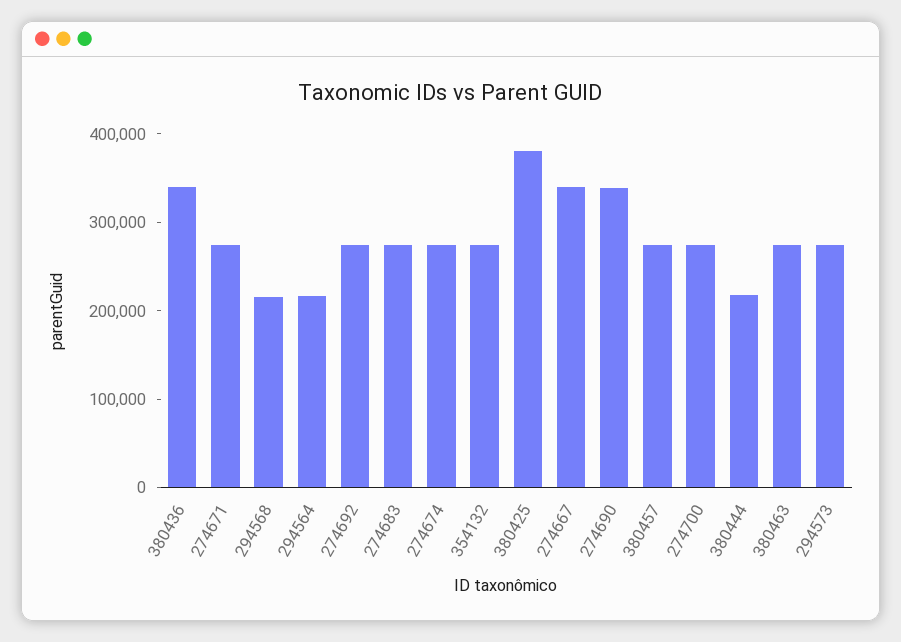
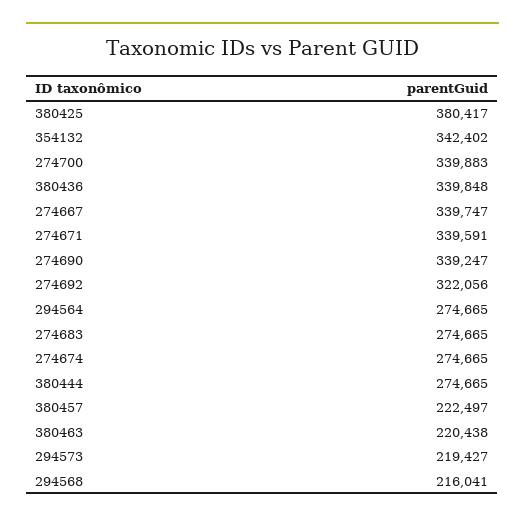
274671: 280000 -> 339591
294564: 220000 -> 274665
274692: 280000 -> 322056
354132: 280000 -> 342402
380457: 280000 -> 222497
274700: 280000 -> 339883
380444: 220000 -> 274665
380463: 280000 -> 220438
294573: 280000 -> 219427

